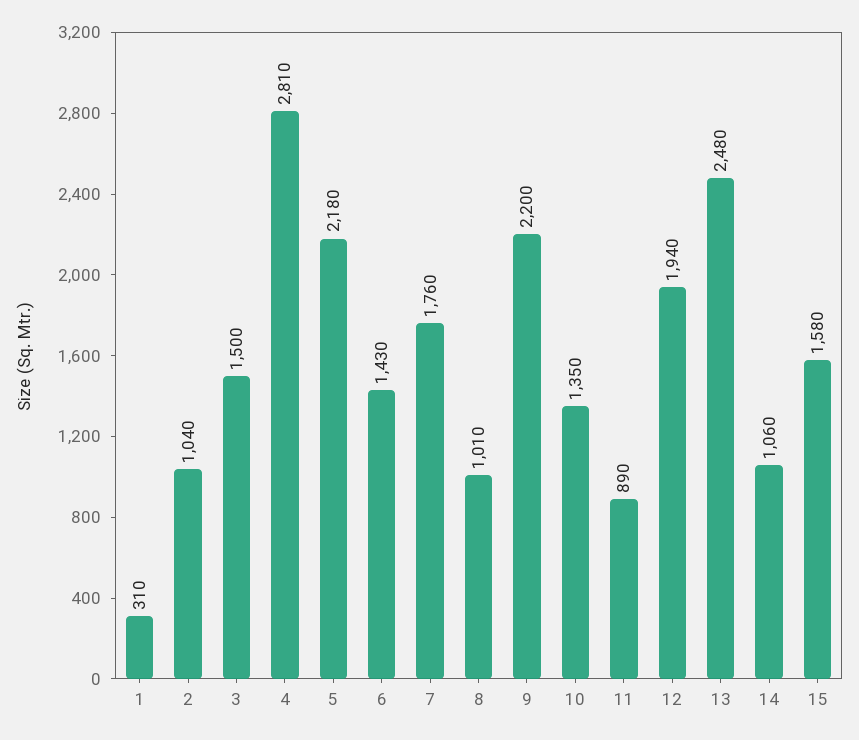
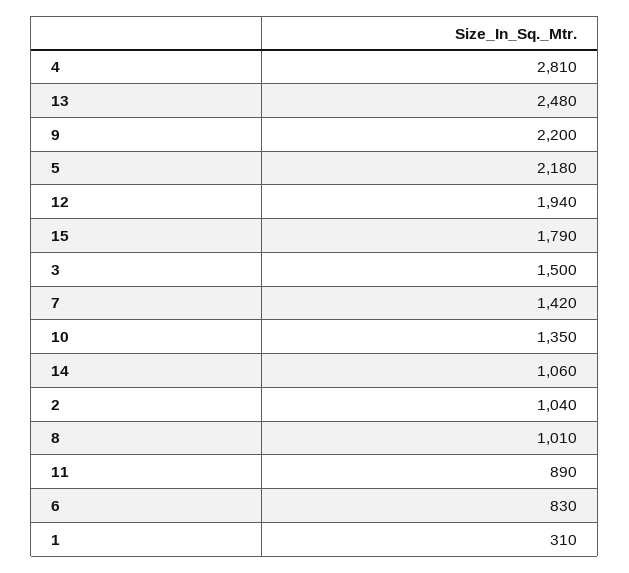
6: 1430 -> 830
7: 1760 -> 1420
15: 1580 -> 1790

